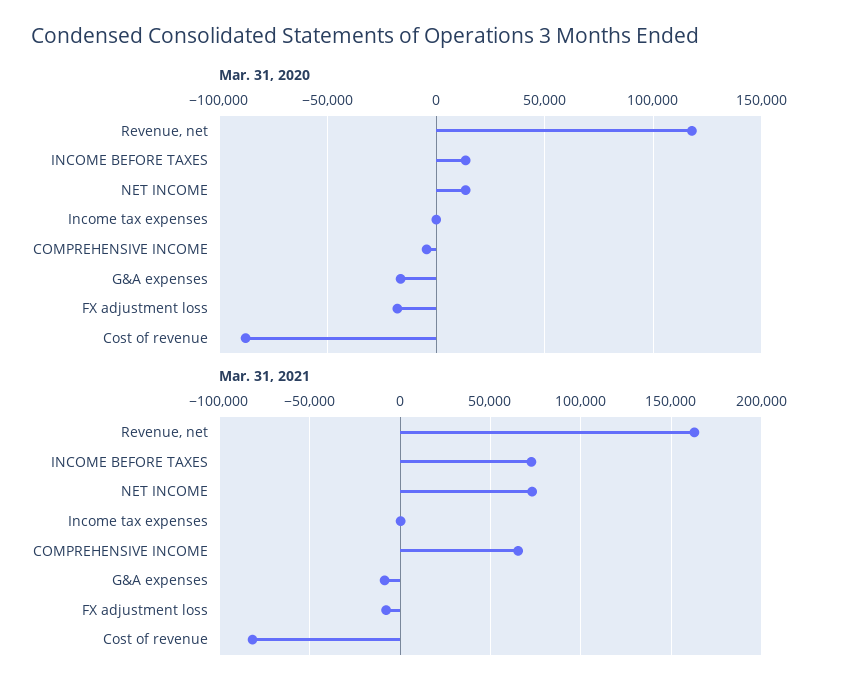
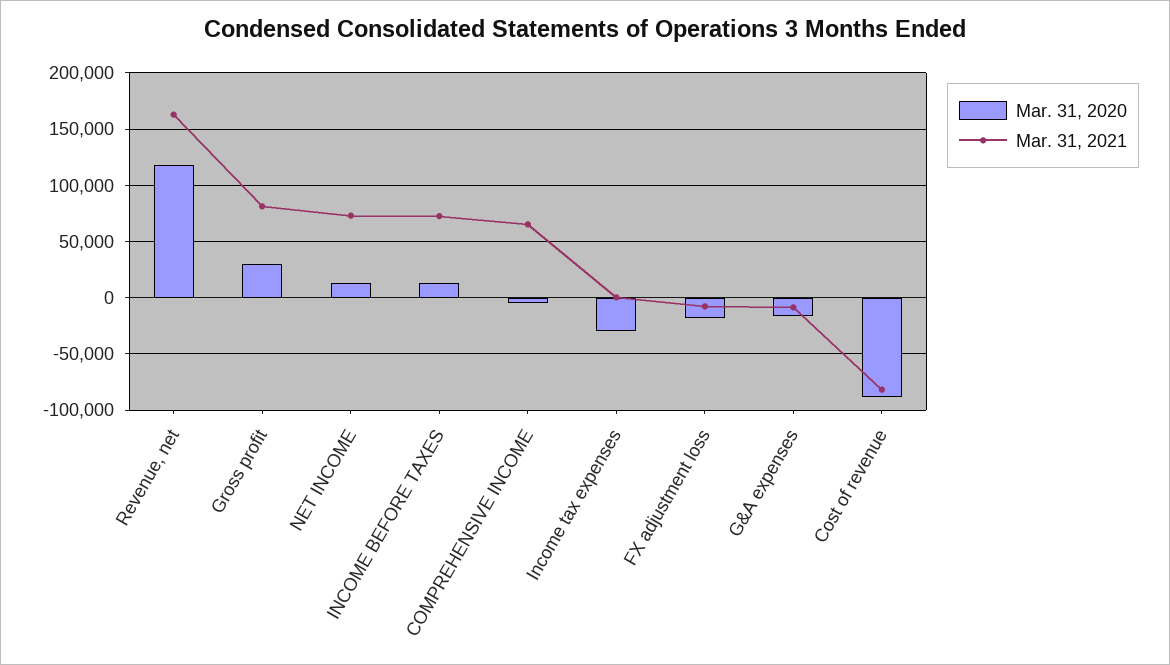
Mar. 31, 2020, Income tax expenses: 0 -> -30000
Mar. 31, 2020, Gross profit: none -> 30000
Mar. 31, 2021, Gross profit: none -> 80000

